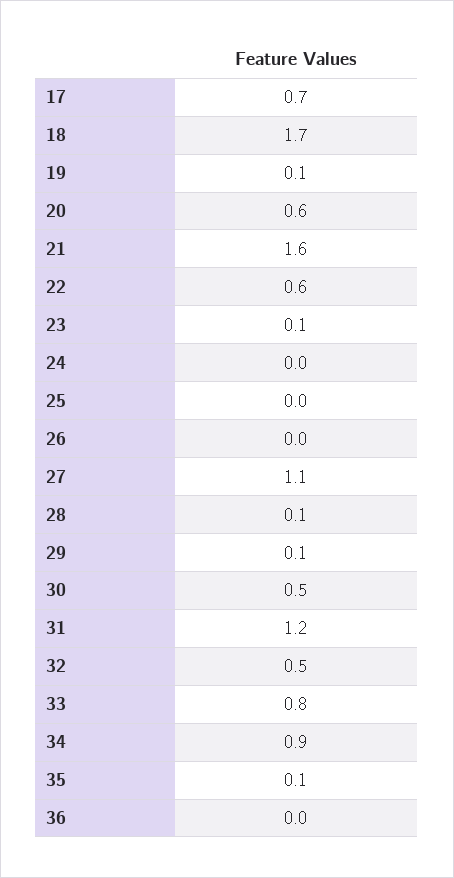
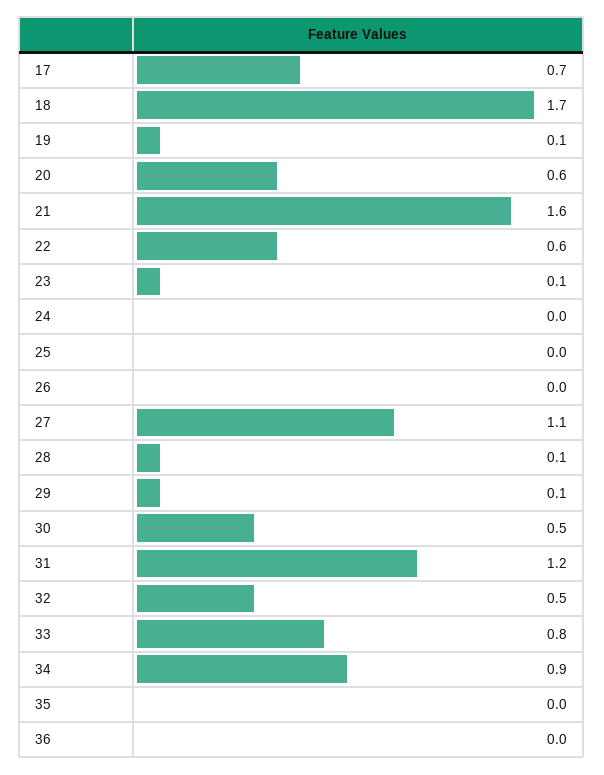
35: 0.1 -> 0

